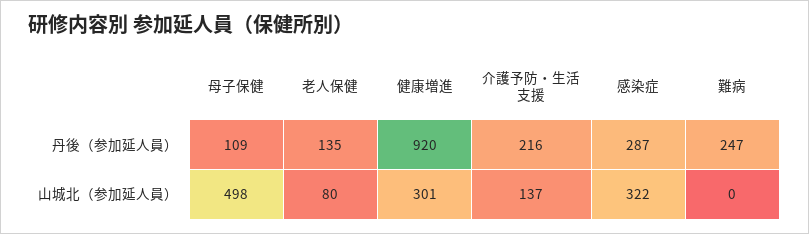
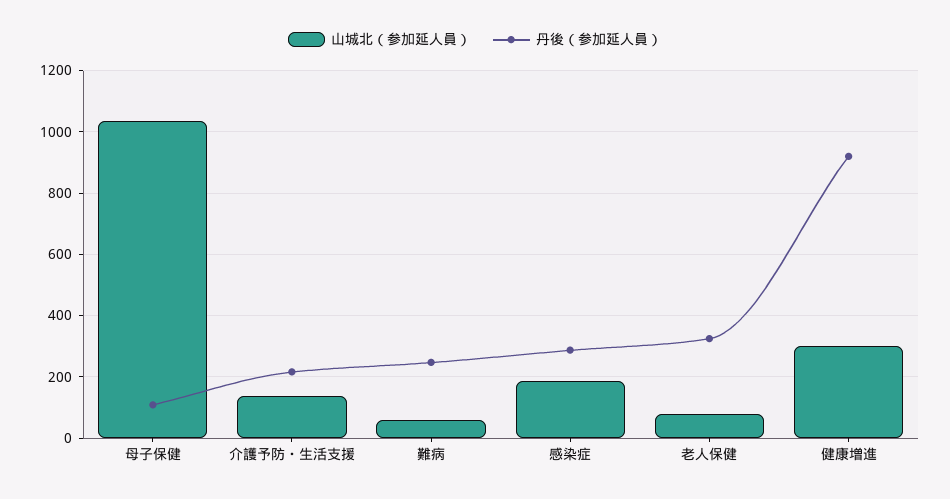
丹後（参加延人員）, 老人保健: 135 -> 320
山城北（参加延人員）, 母子保健: 498 -> 1040
山城北（参加延人員）, 感染症: 322 -> 180
山城北（参加延人員）, 難病: 0 -> 60

